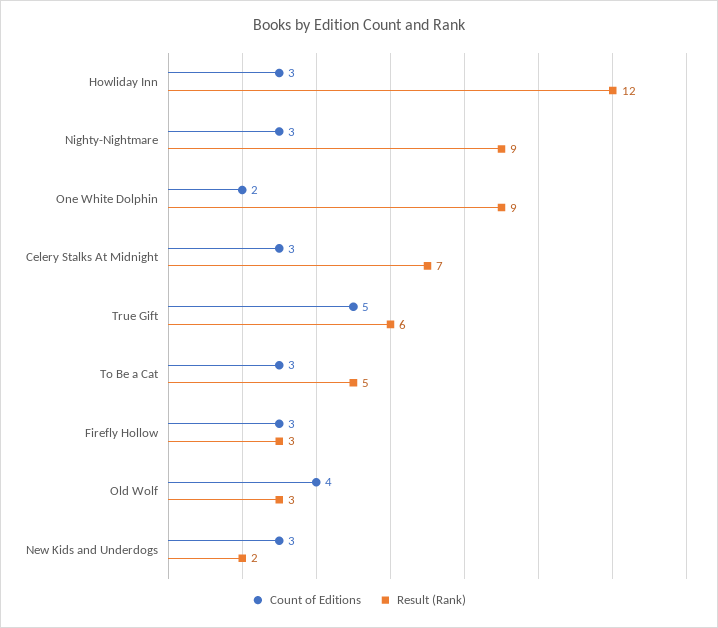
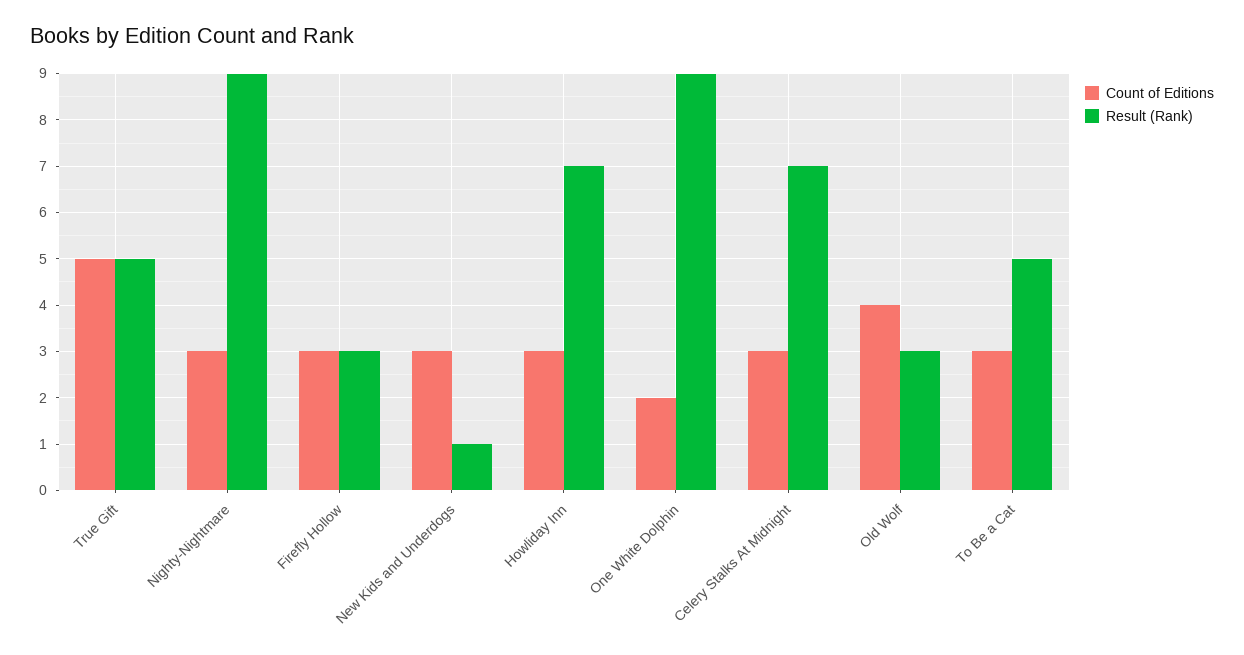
Result (Rank), Howliday Inn: 12 -> 7
Result (Rank), True Gift: 6 -> 5
Result (Rank), New Kids and Underdogs: 2 -> 1

